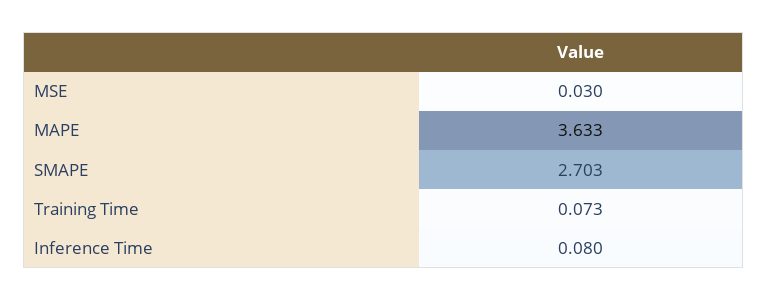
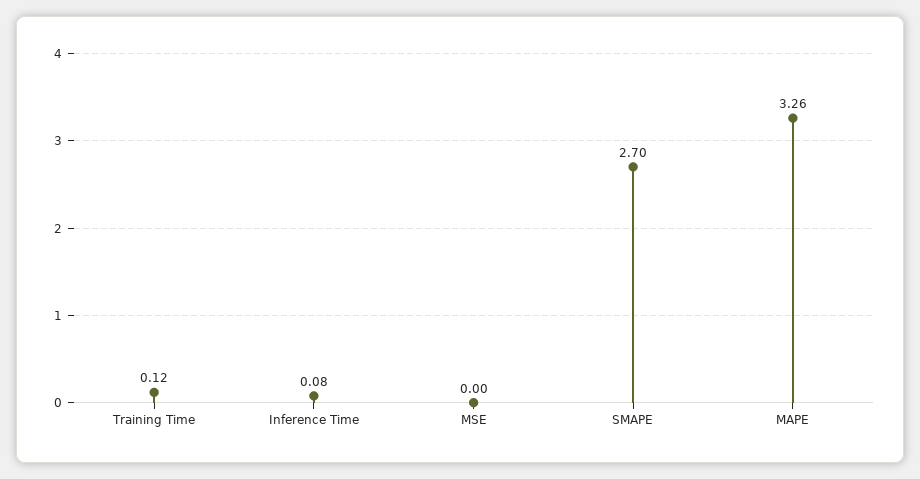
MSE: 0.03 -> 0
MAPE: 3.633 -> 3.26
Training Time: 0.073 -> 0.12

